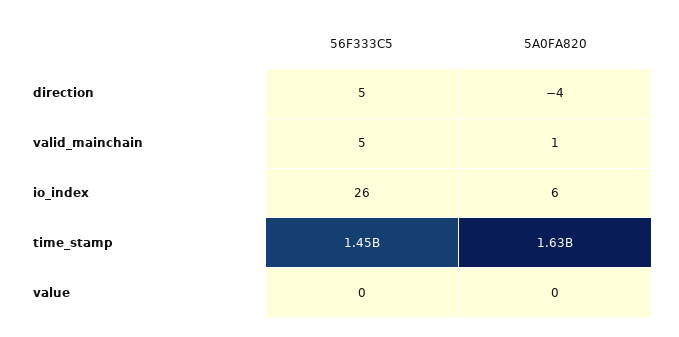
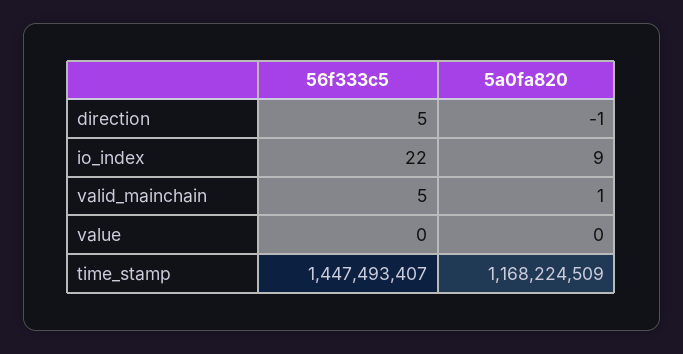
5A0FA820, direction: -4 -> -1
56F333C5, io_index: 26 -> 22
5A0FA820, io_index: 6 -> 9
5A0FA820, time_stamp: 1630000000 -> 1168224509

